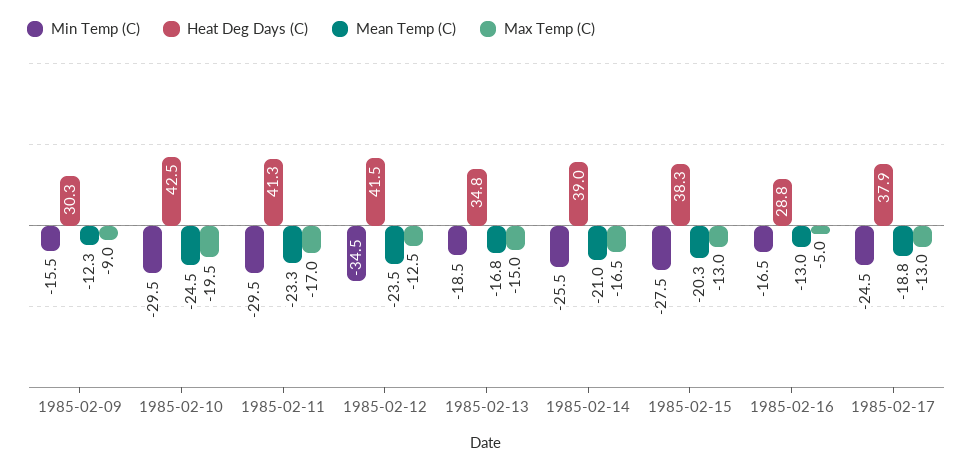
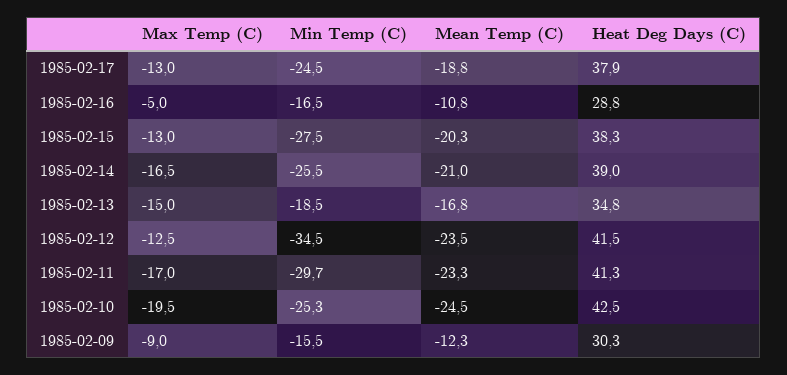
Min Temp (C), 1985-02-10: -29.5 -> -25.3
Min Temp (C), 1985-02-11: -29.5 -> -29.7
Mean Temp (C), 1985-02-16: -13 -> -10.8

